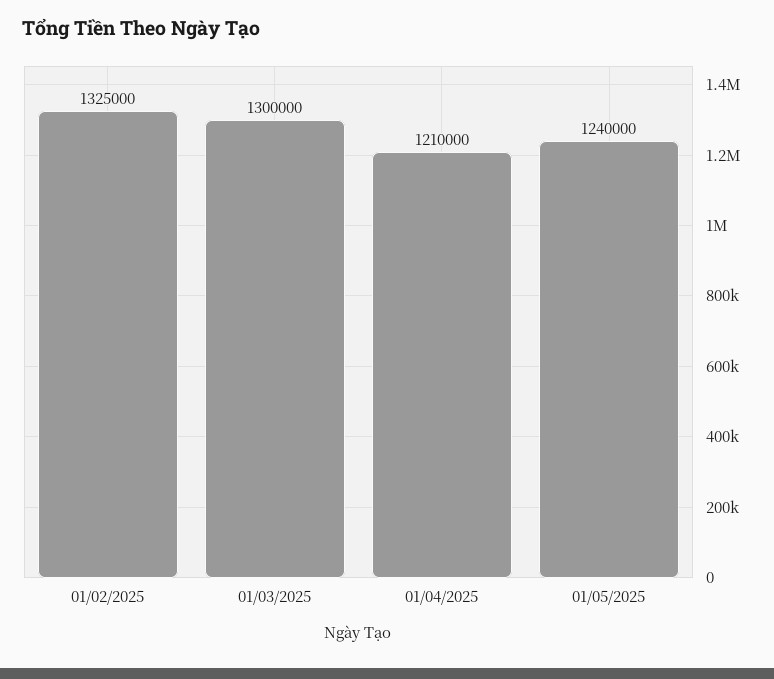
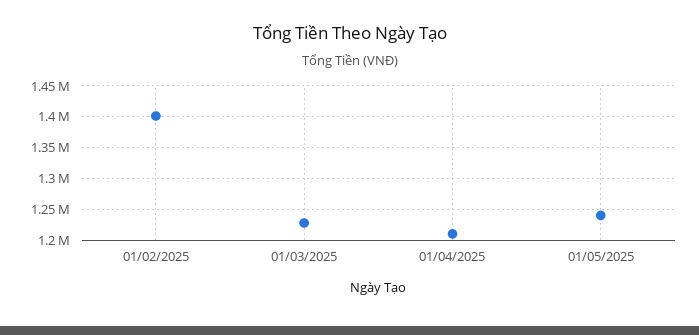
01/02/2025: 1325000 -> 1400000
01/03/2025: 1300000 -> 1230000

